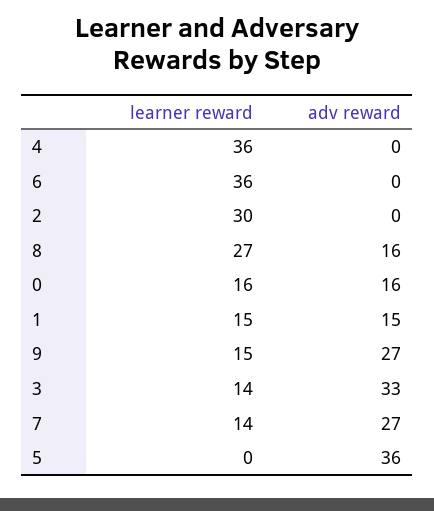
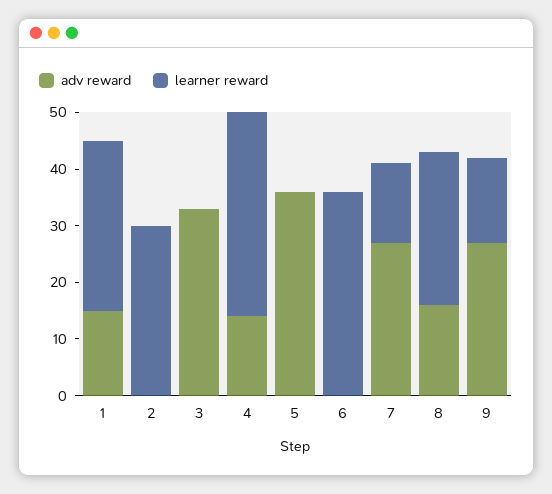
adv reward, 4: 0 -> 15
learner reward, 0: 16 -> none
adv reward, 0: 16 -> none
learner reward, 1: 15 -> 30
learner reward, 3: 14 -> 0

